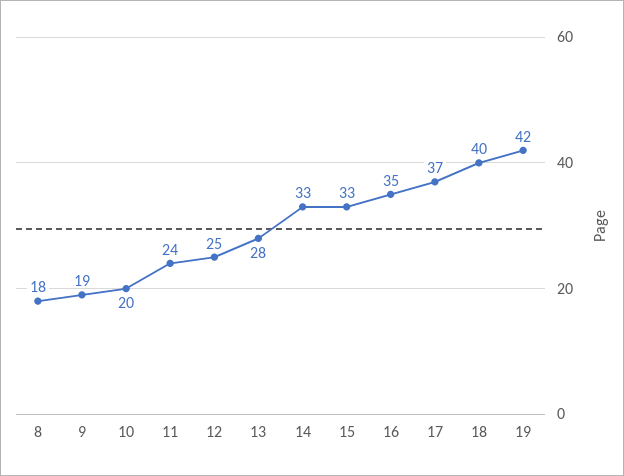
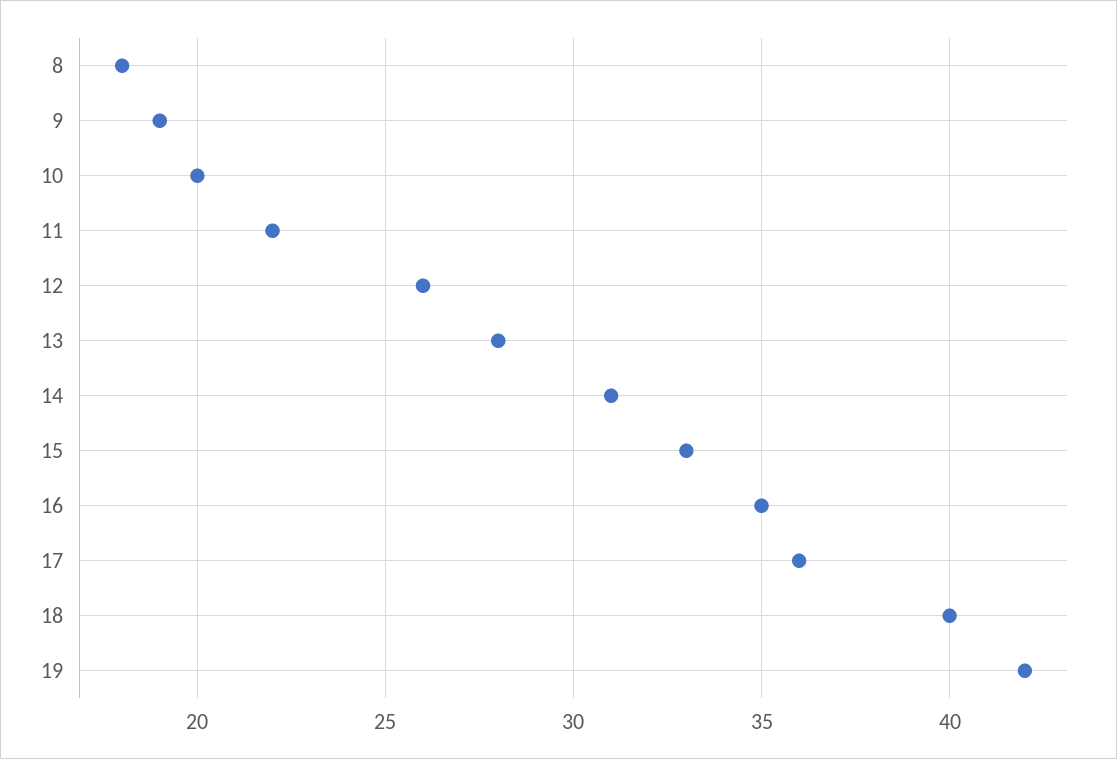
11: 24 -> 22
12: 25 -> 26
14: 33 -> 31
17: 37 -> 36

